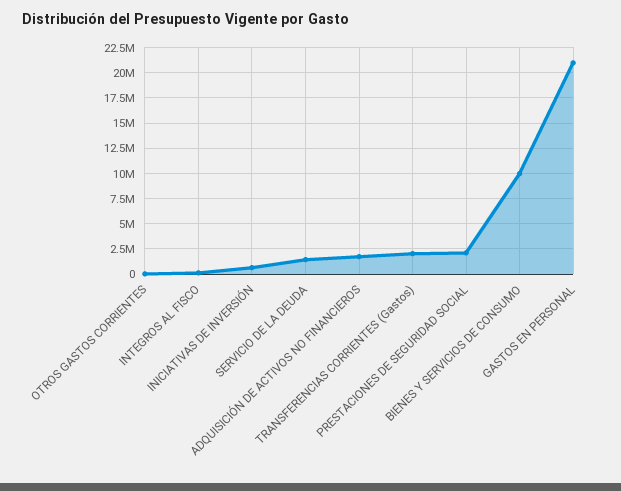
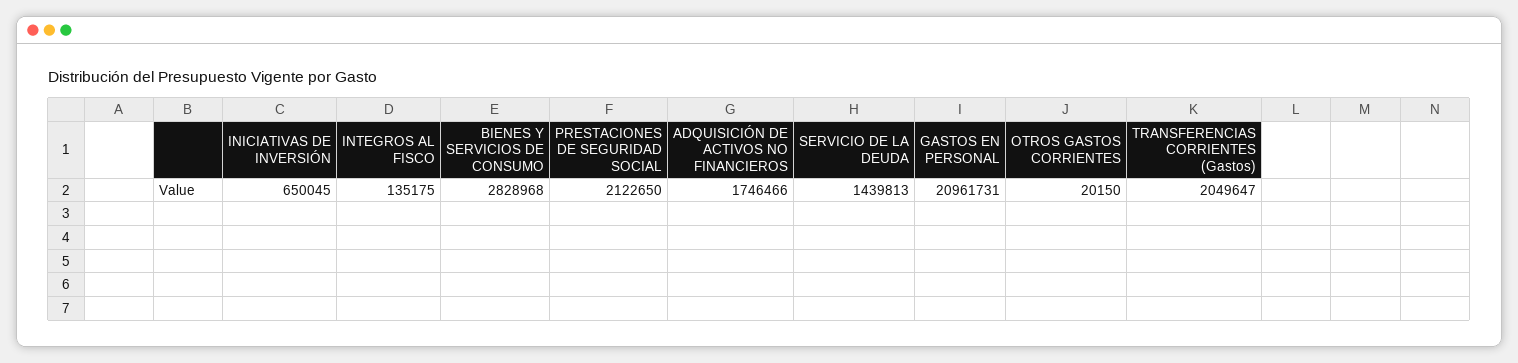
BIENES Y SERVICIOS DE CONSUMO: 10000000 -> 2828968

